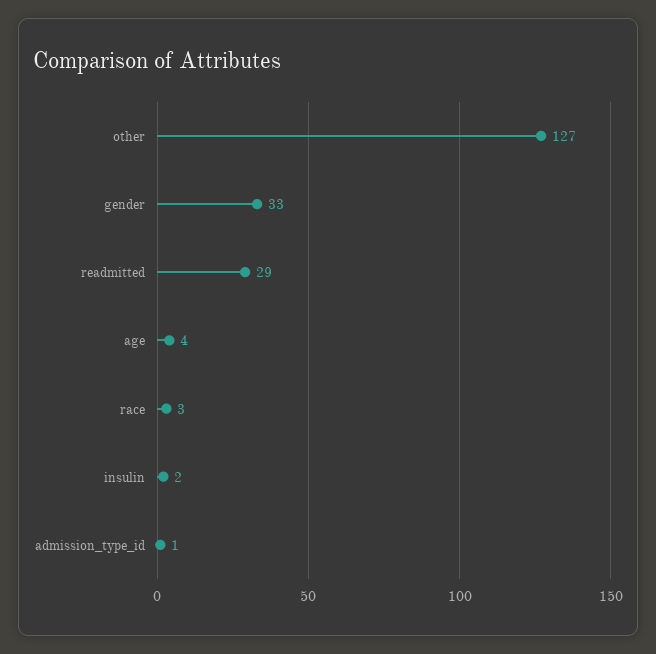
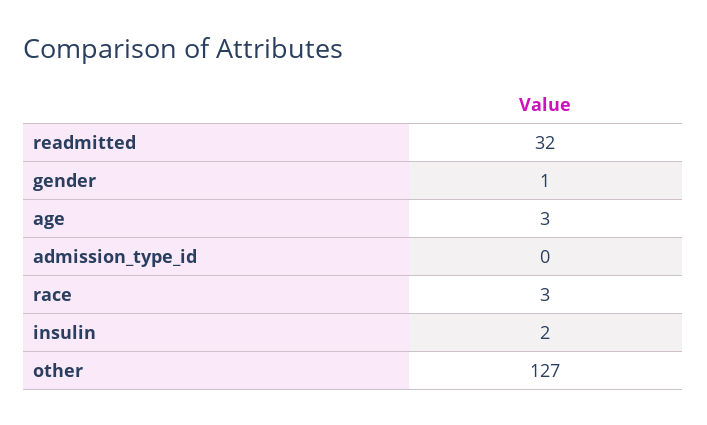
gender: 33 -> 1
readmitted: 29 -> 32
age: 4 -> 3
admission_type_id: 1 -> 0

